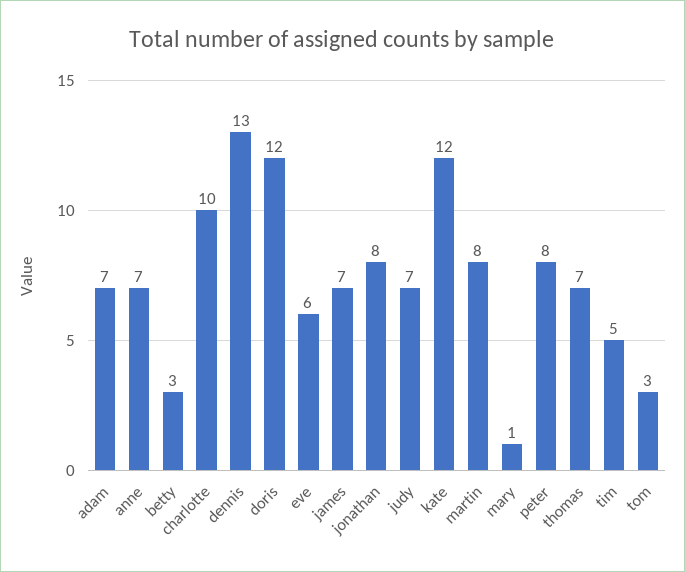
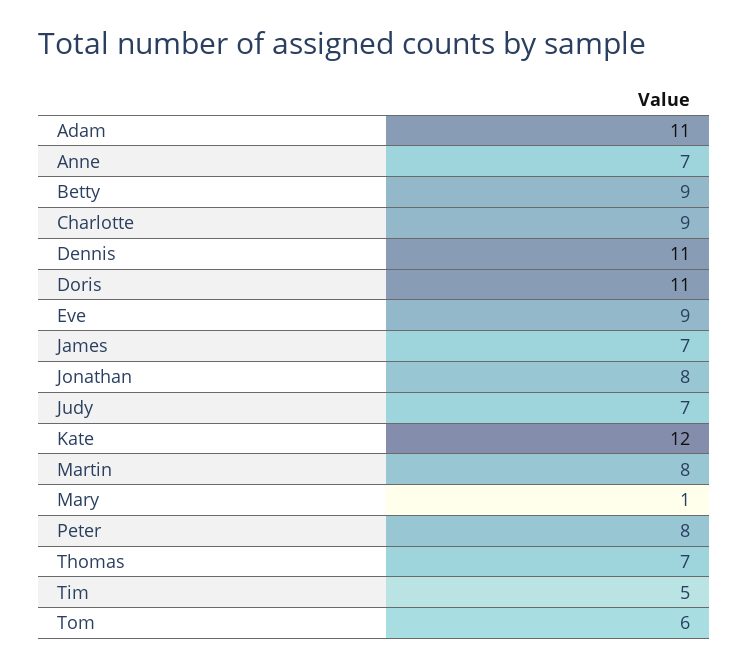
adam: 7 -> 11
betty: 3 -> 9
charlotte: 10 -> 9
dennis: 13 -> 11
doris: 12 -> 11
eve: 6 -> 9
tom: 3 -> 6

